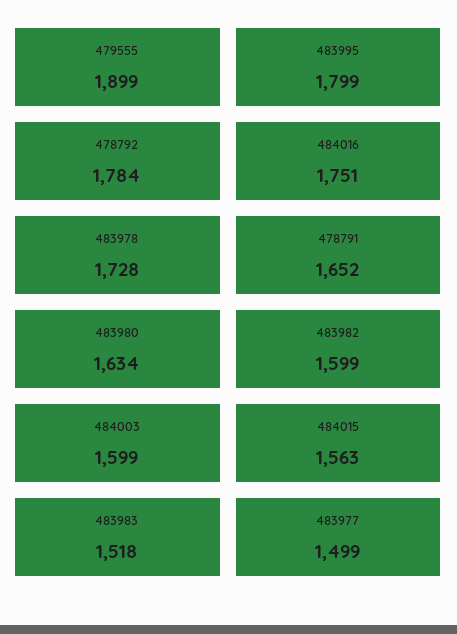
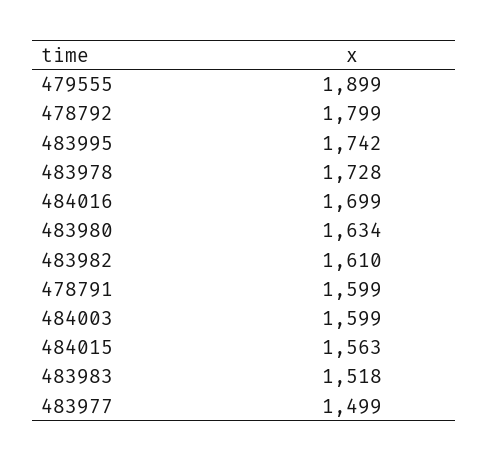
483995: 1799 -> 1742
478792: 1784 -> 1799
484016: 1751 -> 1699
478791: 1652 -> 1599
483982: 1599 -> 1610

